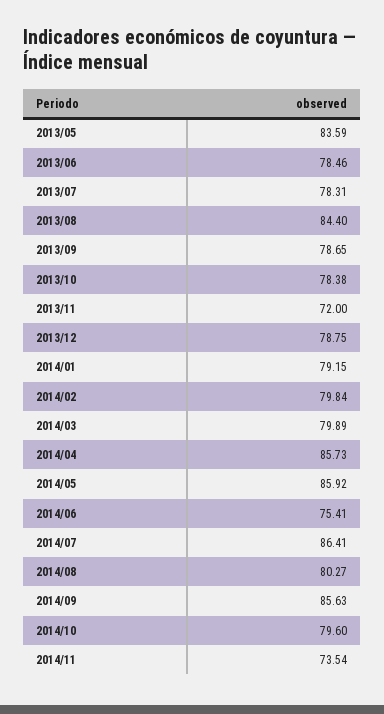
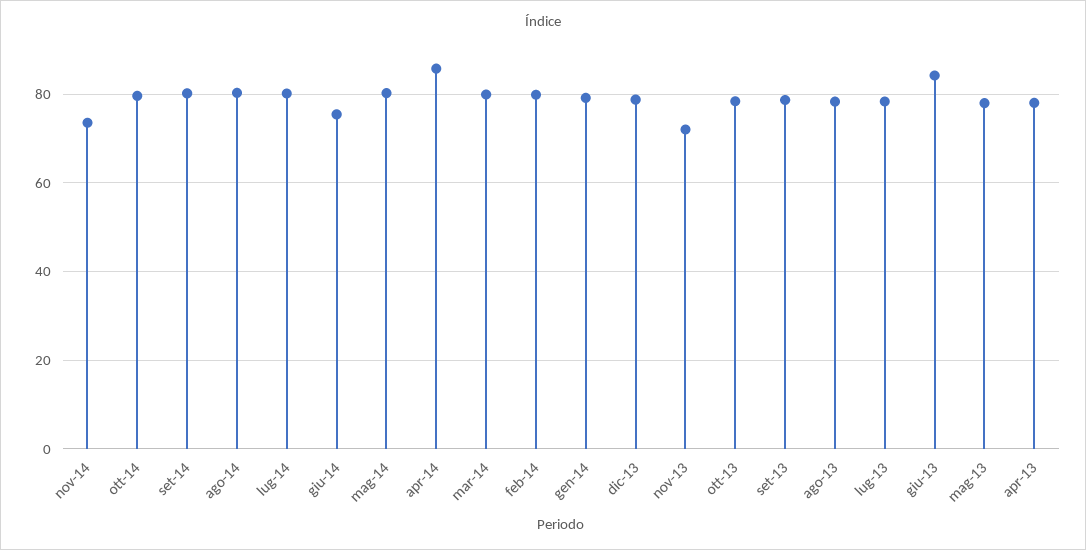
2013/05: 83.59 -> 78
2013/06: 78.46 -> 84
2013/08: 84.4 -> 78
2014/05: 85.92 -> 80
2014/07: 86.41 -> 80
2014/09: 85.63 -> 80
apr-13: none -> 78

